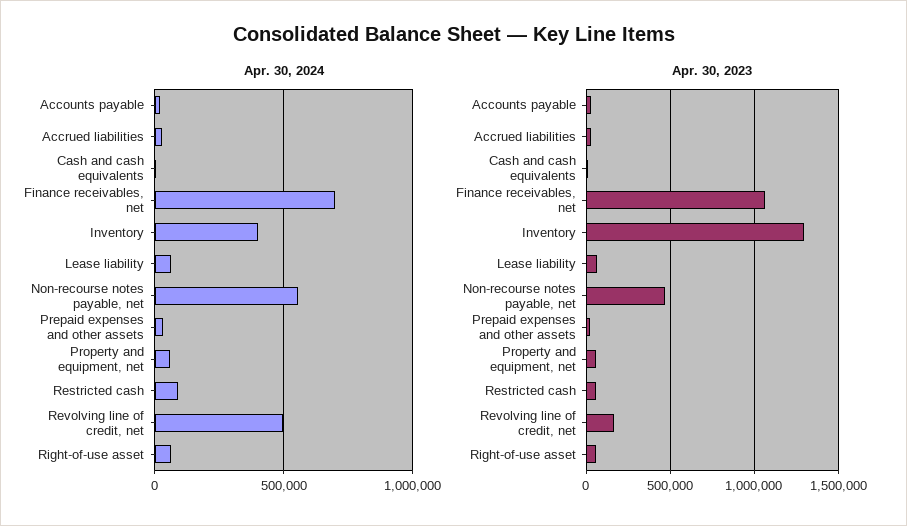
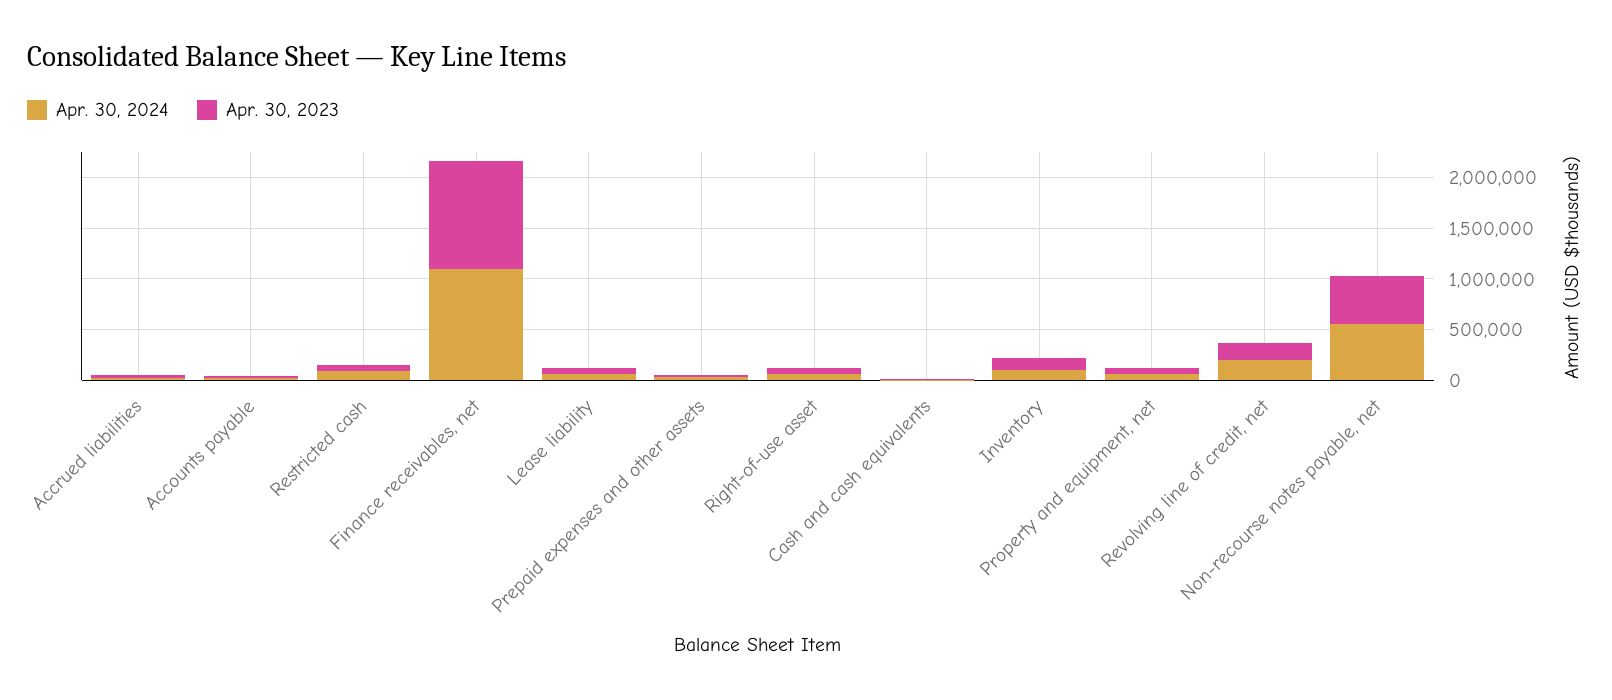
Apr. 30, 2024, Finance receivables, net: 700000 -> 1100000
Apr. 30, 2024, Inventory: 400000 -> 100000
Apr. 30, 2024, Revolving line of credit, net: 500000 -> 200000
Apr. 30, 2023, Inventory: 1300000 -> 100000

